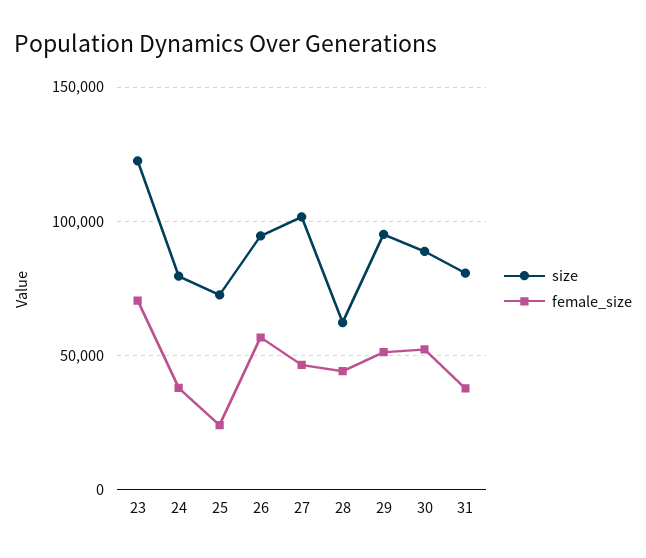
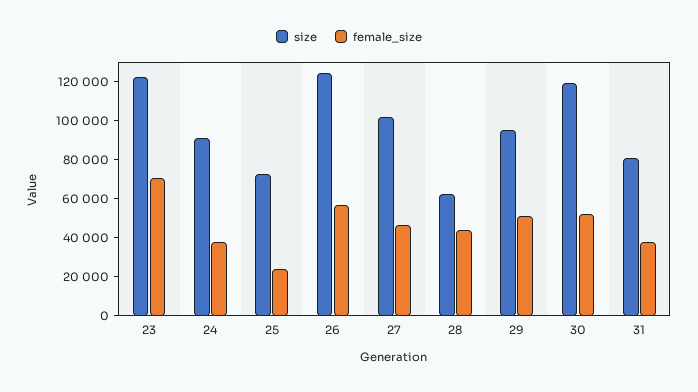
size, 24: 80000 -> 90000
size, 26: 95000 -> 125000
size, 30: 90000 -> 120000

